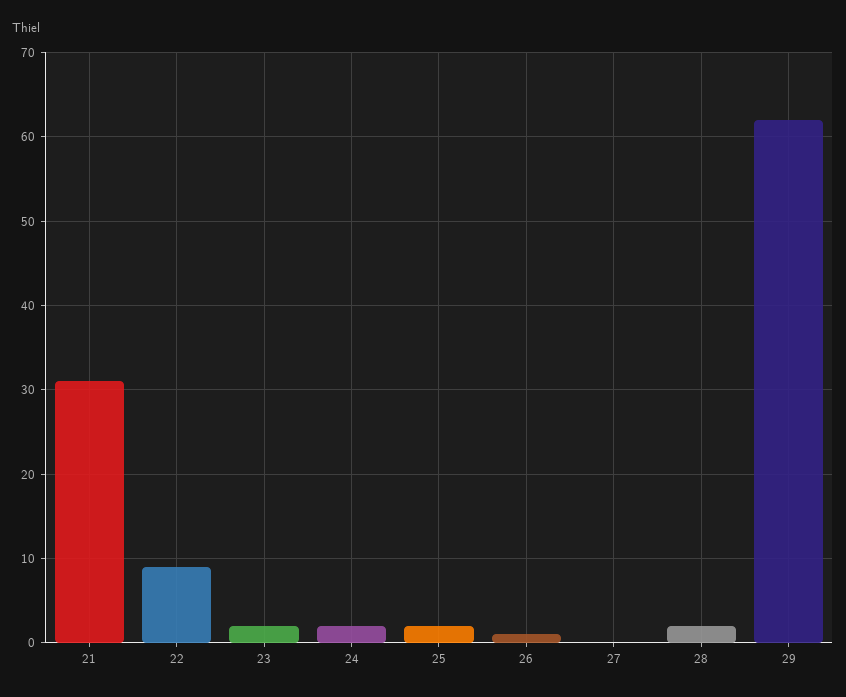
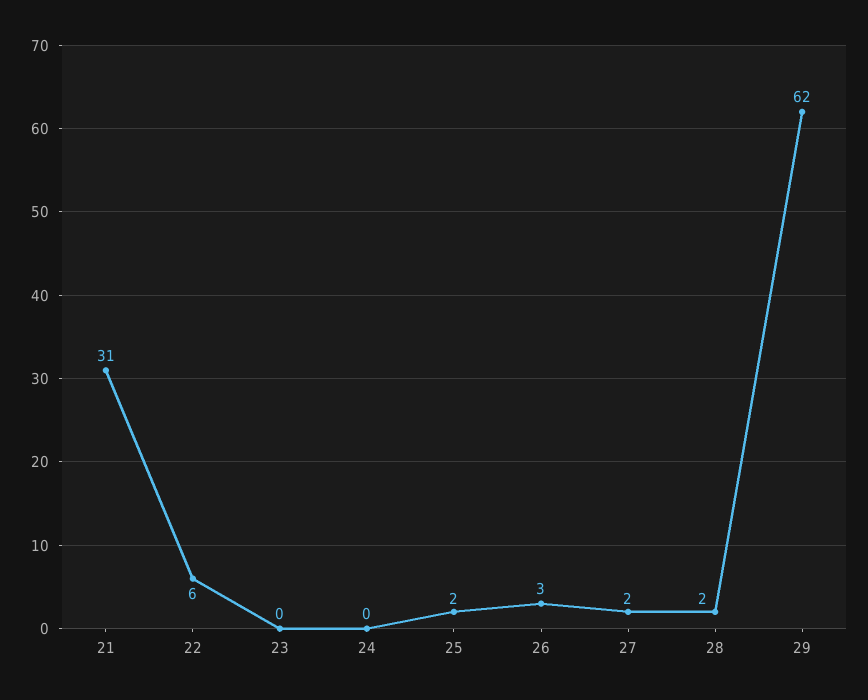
22: 9 -> 6
23: 2 -> 0
24: 2 -> 0
26: 1 -> 3
27: 0 -> 2

